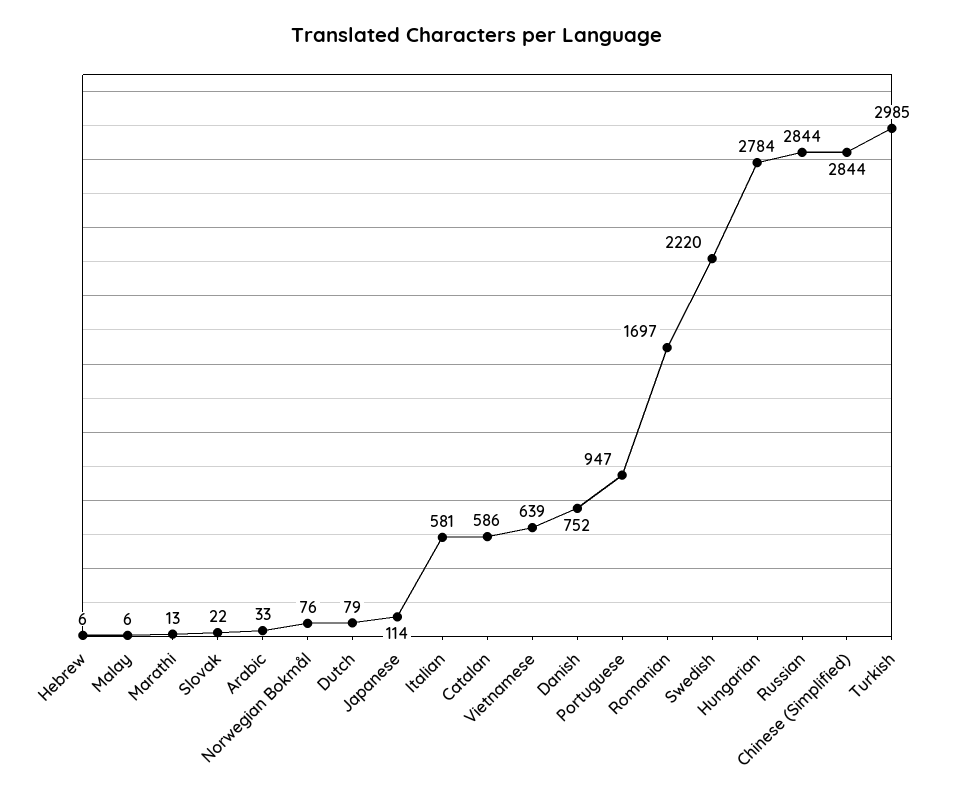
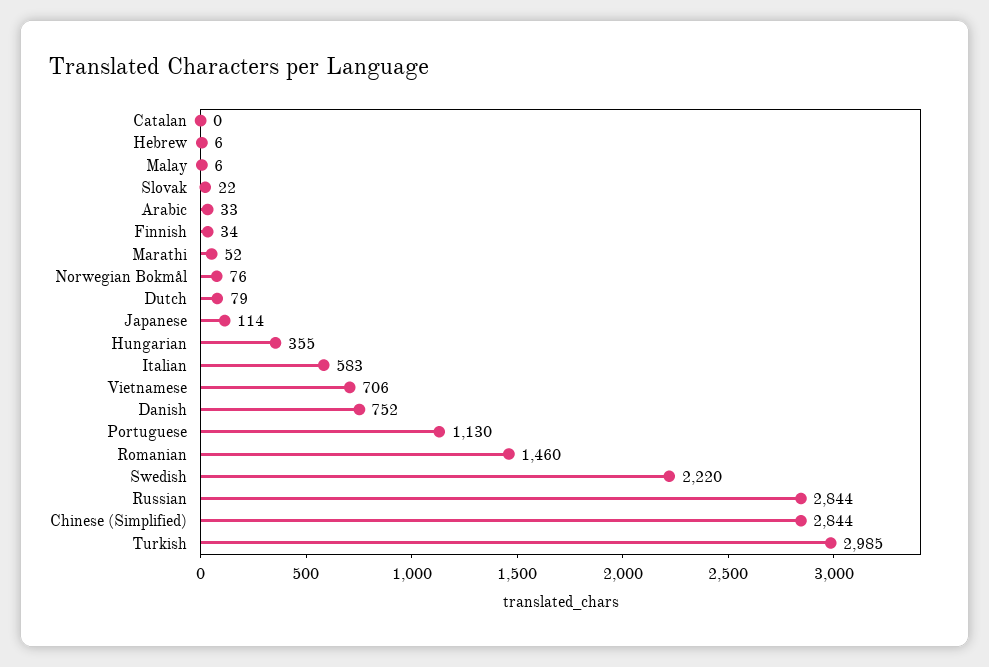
Marathi: 13 -> 52
Italian: 581 -> 583
Catalan: 586 -> 0
Vietnamese: 639 -> 706
Portuguese: 947 -> 1130
Romanian: 1697 -> 1460
Hungarian: 2784 -> 355
Finnish: none -> 34

